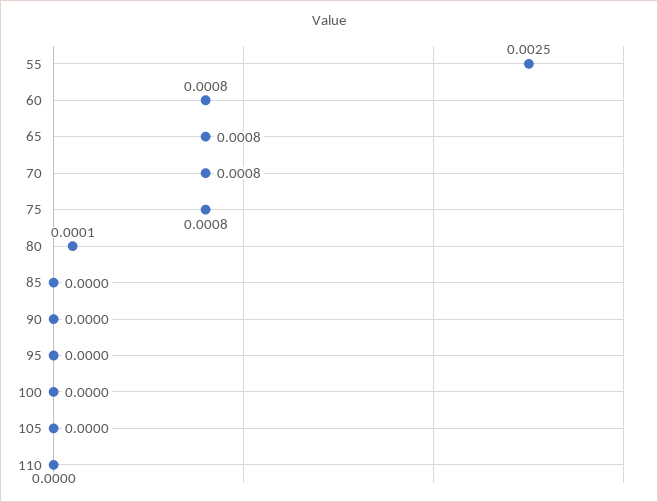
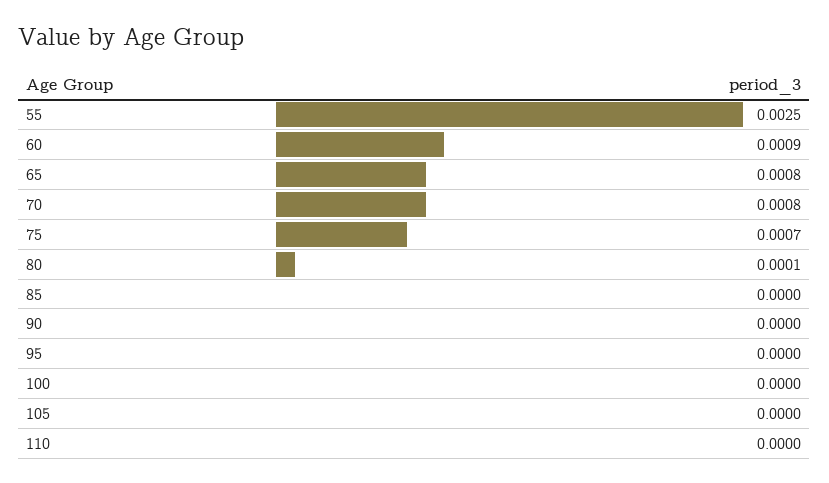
60: 0.0008 -> 0.0009
75: 0.0008 -> 0.0007

